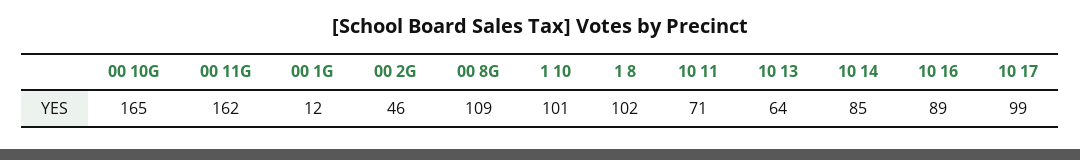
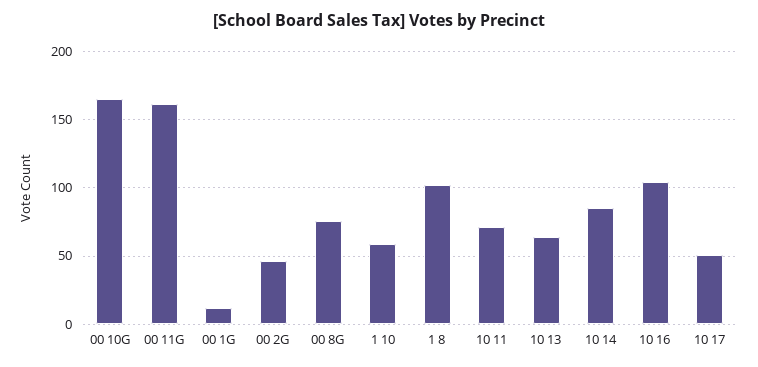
00 8G: 109 -> 75
1 10: 101 -> 60
10 16: 89 -> 105
10 17: 99 -> 50

